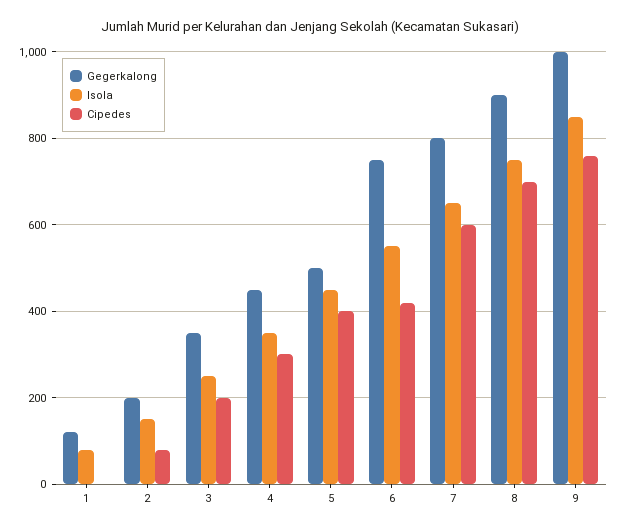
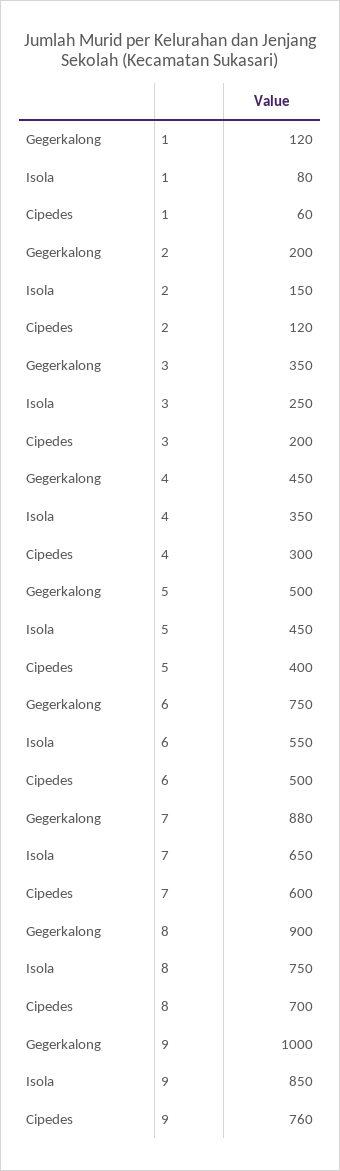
Cipedes, 1: 0 -> 60
Cipedes, 2: 80 -> 120
Cipedes, 6: 420 -> 500
Gegerkalong, 7: 800 -> 880

